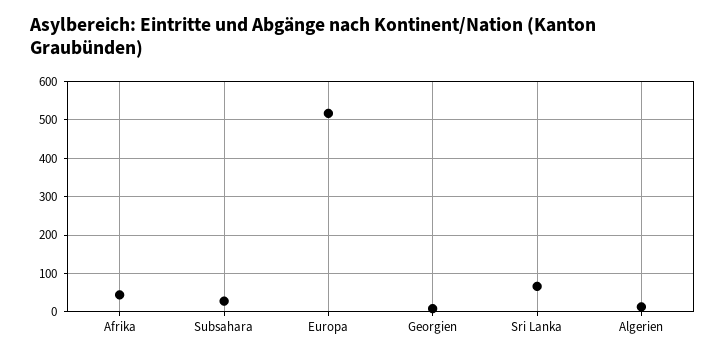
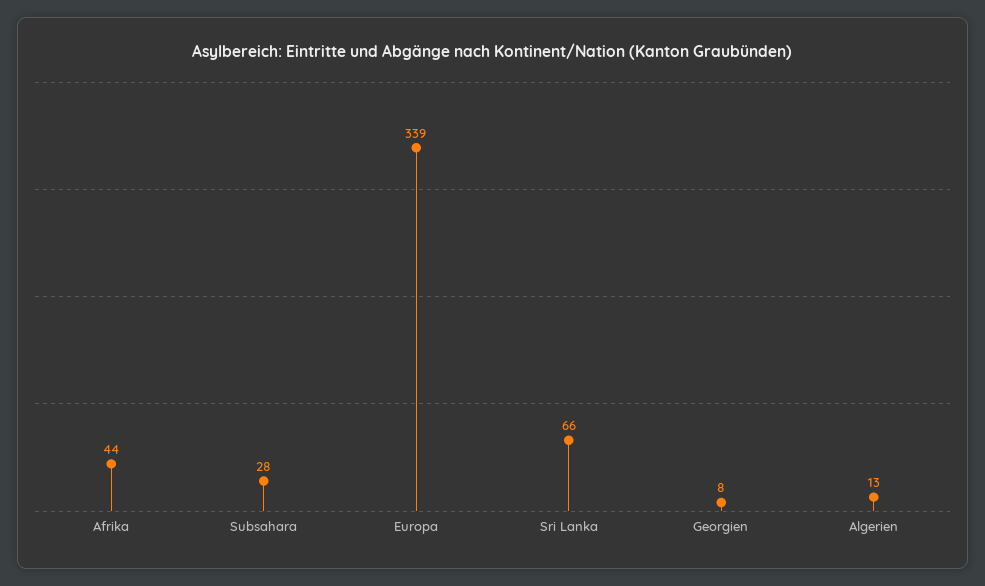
Europa: 520 -> 339

